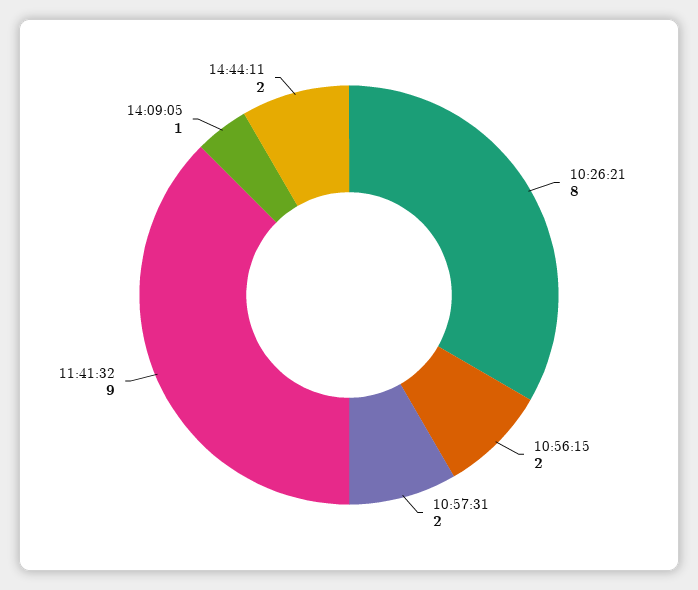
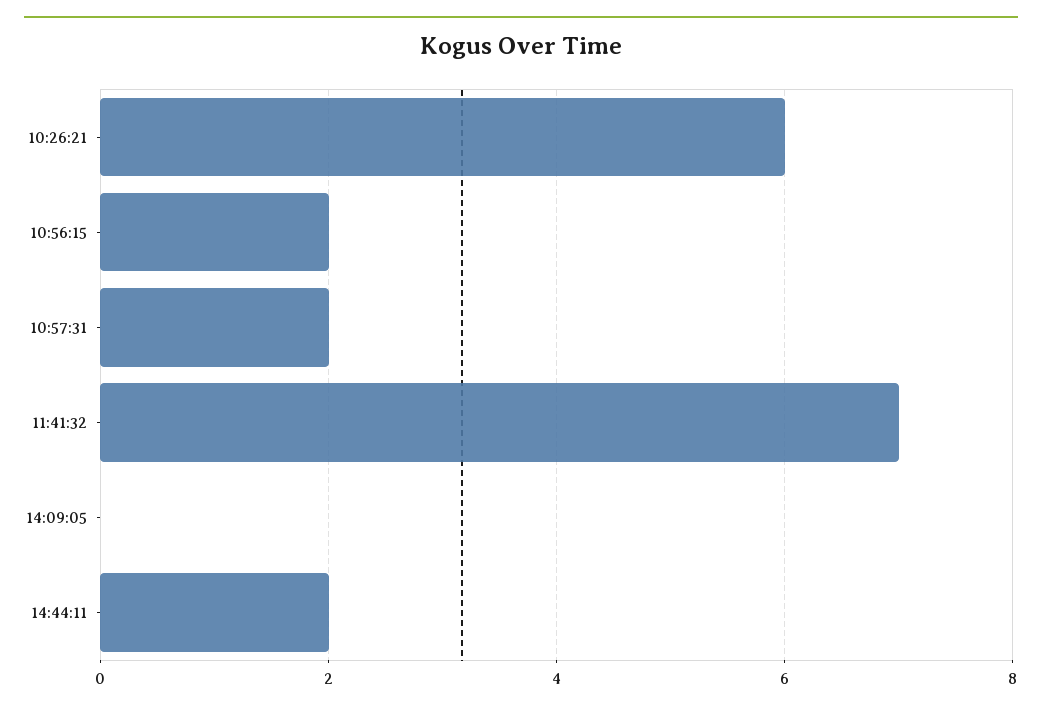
10:26:21: 8 -> 6
11:41:32: 9 -> 7
14:09:05: 1 -> 0

